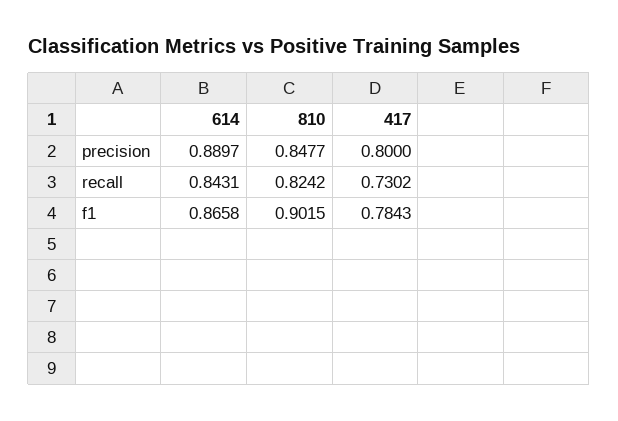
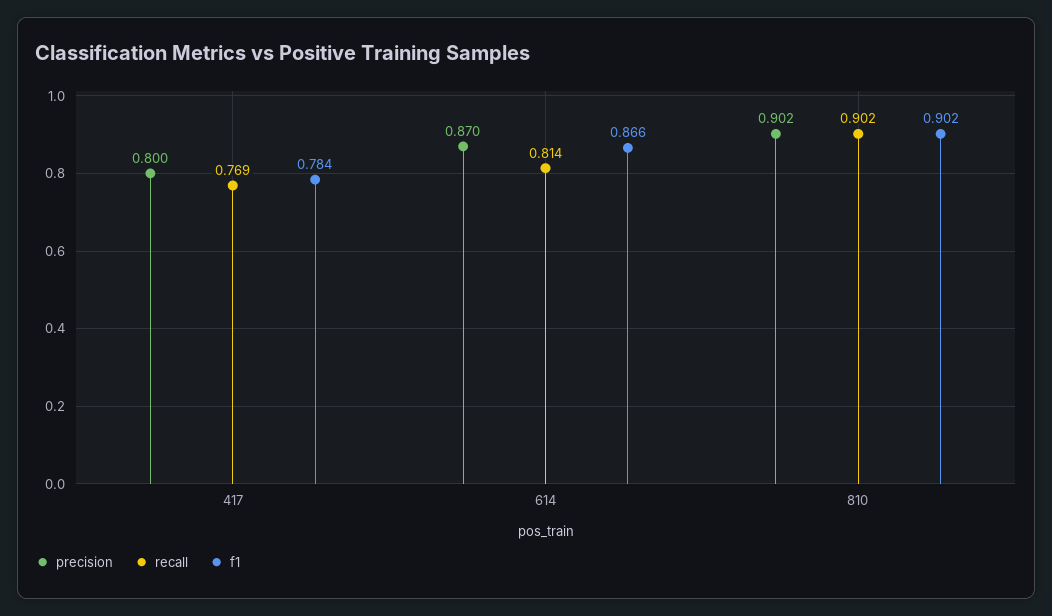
precision, 614: 0.8897 -> 0.87
precision, 810: 0.8477 -> 0.902
recall, 614: 0.8431 -> 0.814
recall, 810: 0.8242 -> 0.902
recall, 417: 0.7302 -> 0.769

